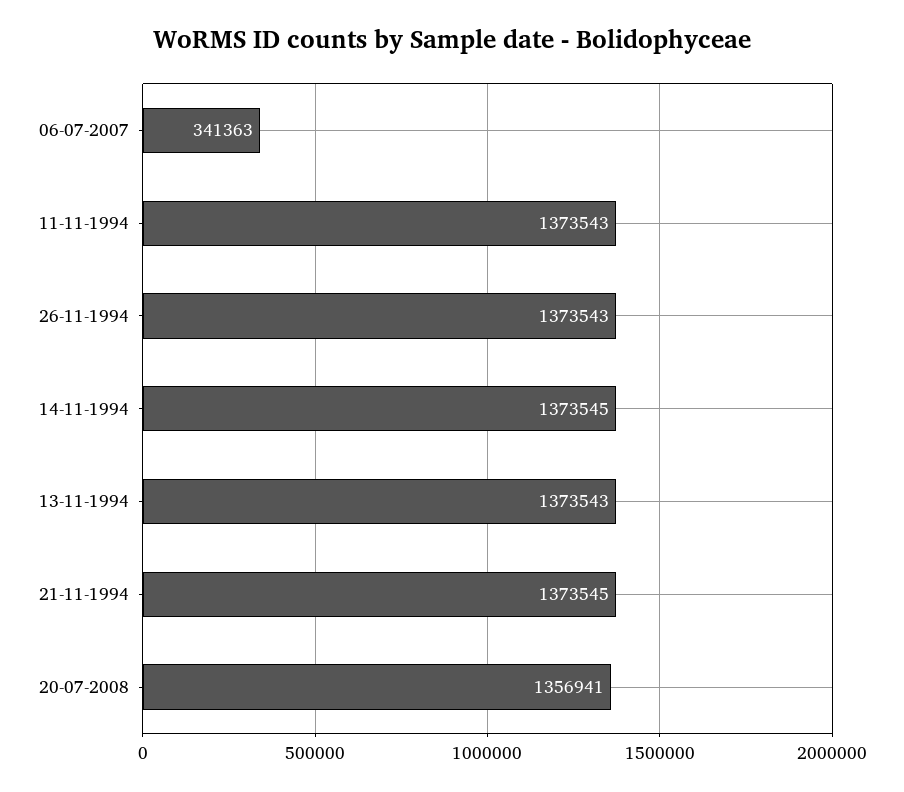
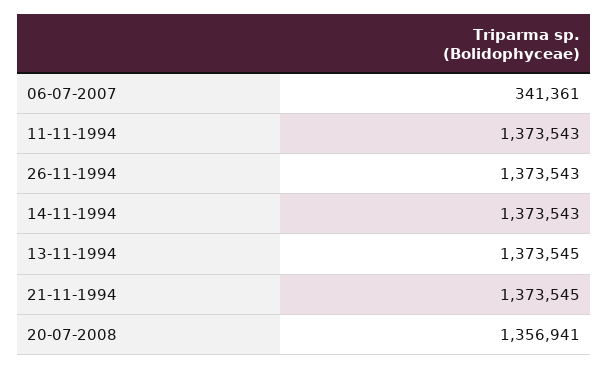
06-07-2007: 341363 -> 341361
14-11-1994: 1373545 -> 1373543
13-11-1994: 1373543 -> 1373545

